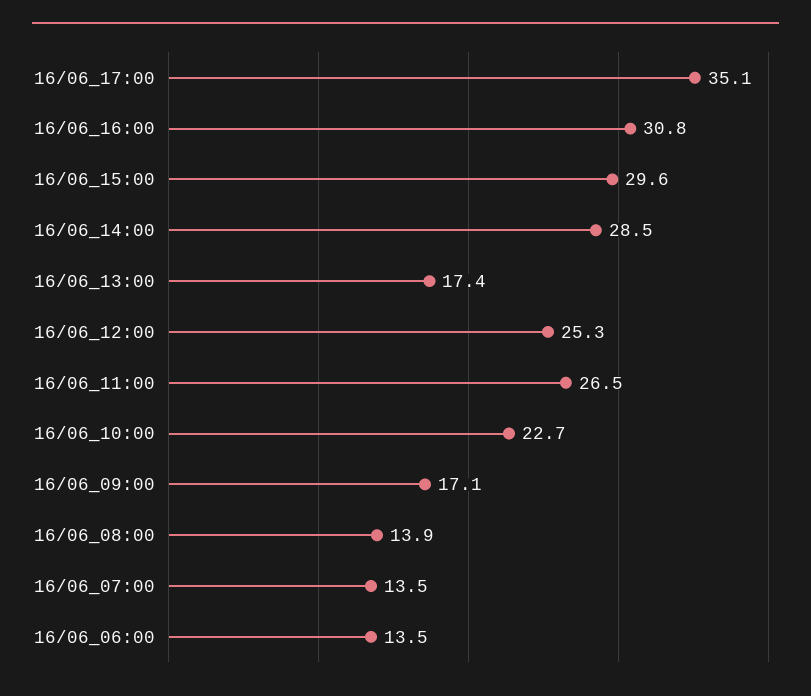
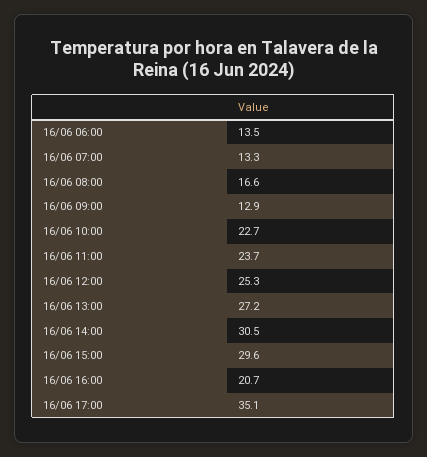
16/06_16:00: 30.8 -> 20.7
16/06_14:00: 28.5 -> 30.5
16/06_13:00: 17.4 -> 27.2
16/06_11:00: 26.5 -> 23.7
16/06_09:00: 17.1 -> 12.9
16/06_08:00: 13.9 -> 16.6
16/06_07:00: 13.5 -> 13.3

